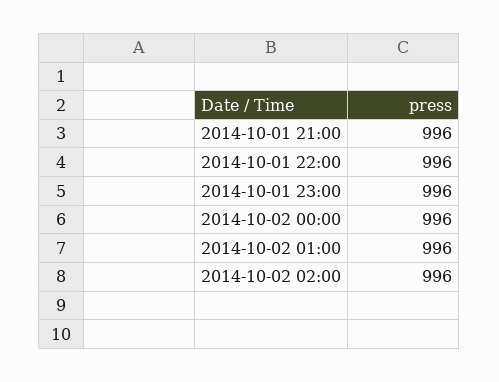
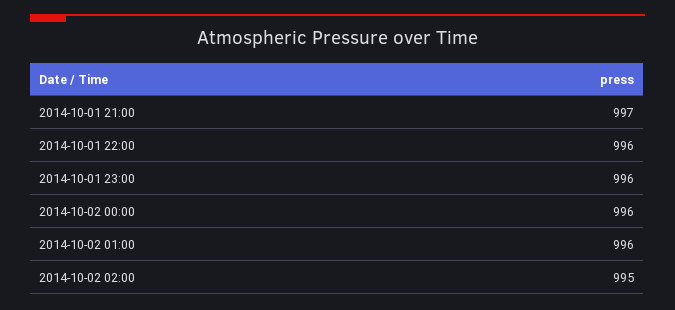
2014-10-01 21:00: 996 -> 997
2014-10-02 02:00: 996 -> 995

